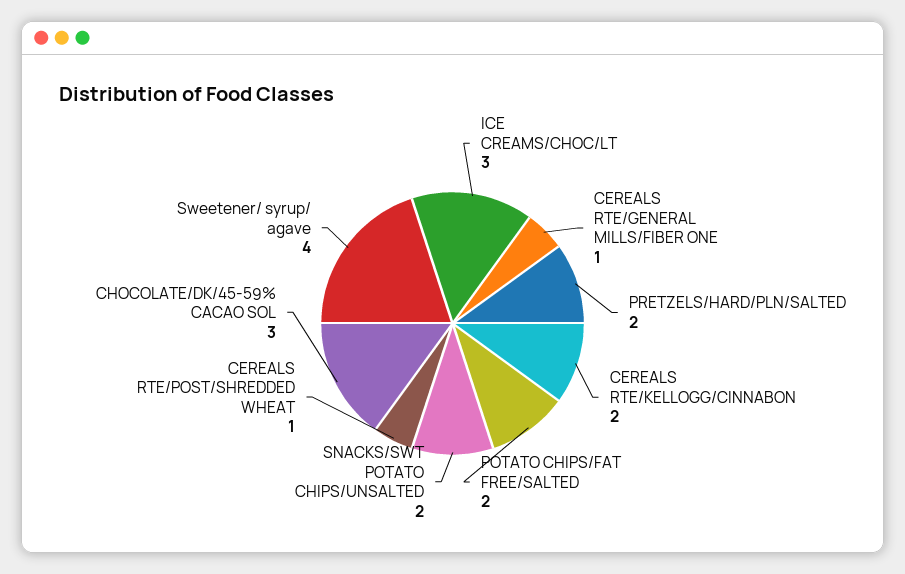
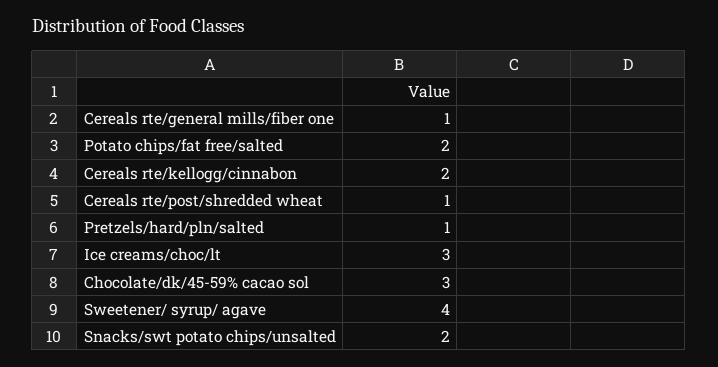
PRETZELS/HARD/PLN/SALTED: 2 -> 1

